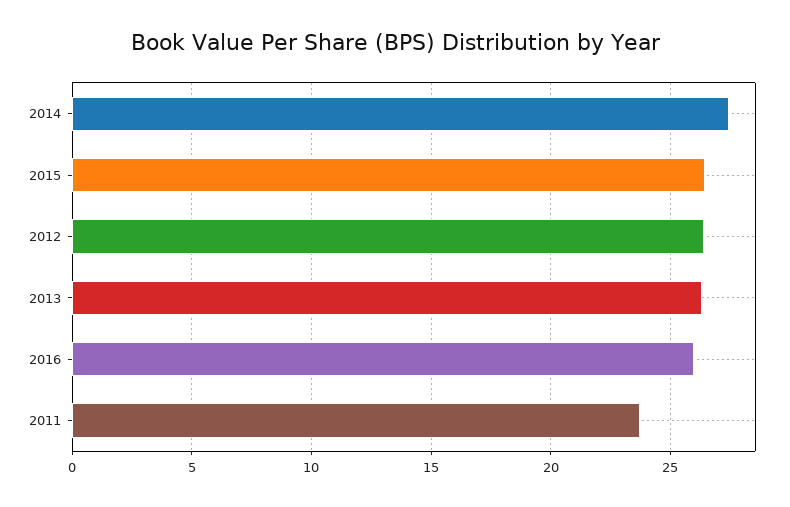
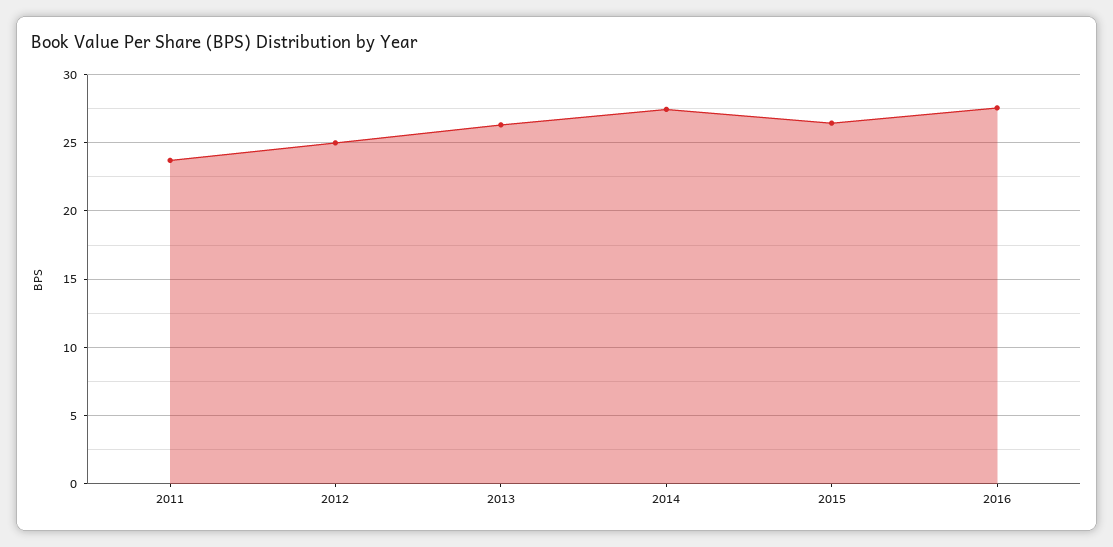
2012: 26.5 -> 25
2016: 26 -> 27.5

